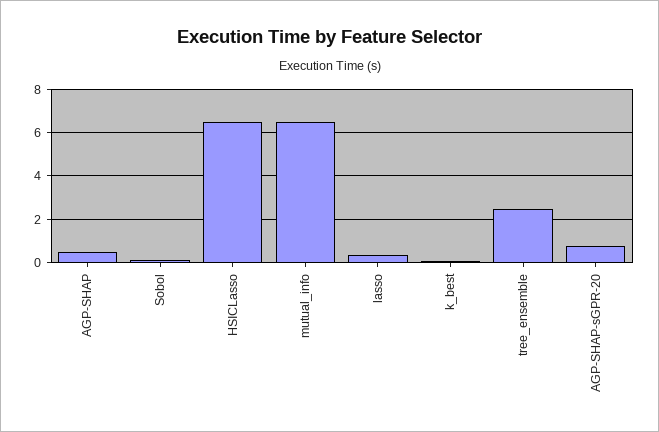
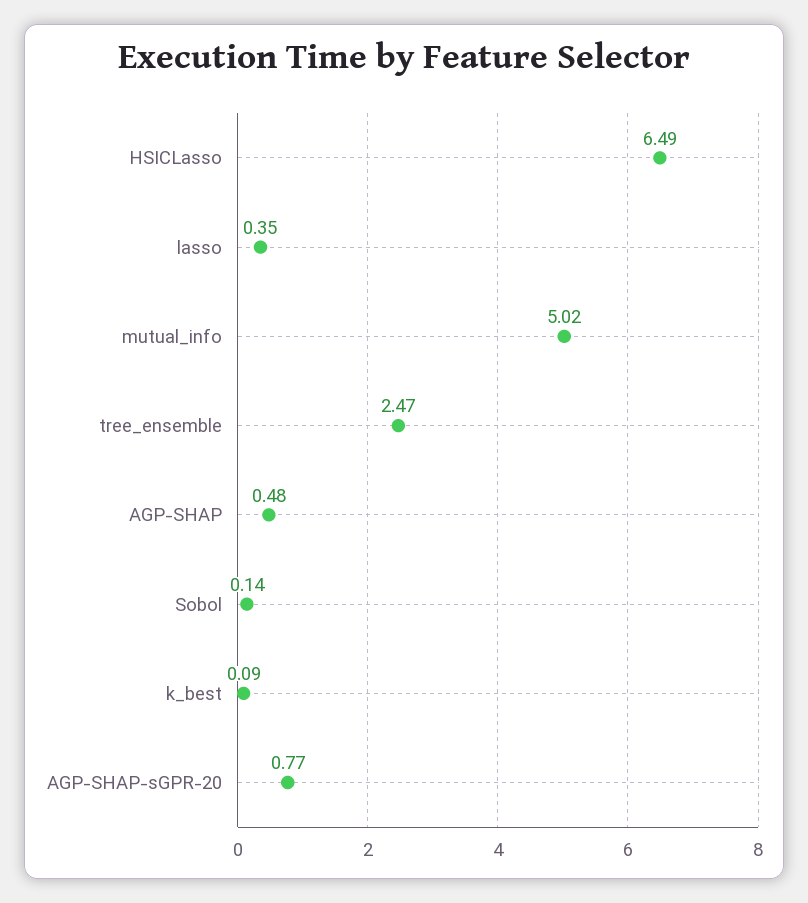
mutual_info: 6.5 -> 5.02

